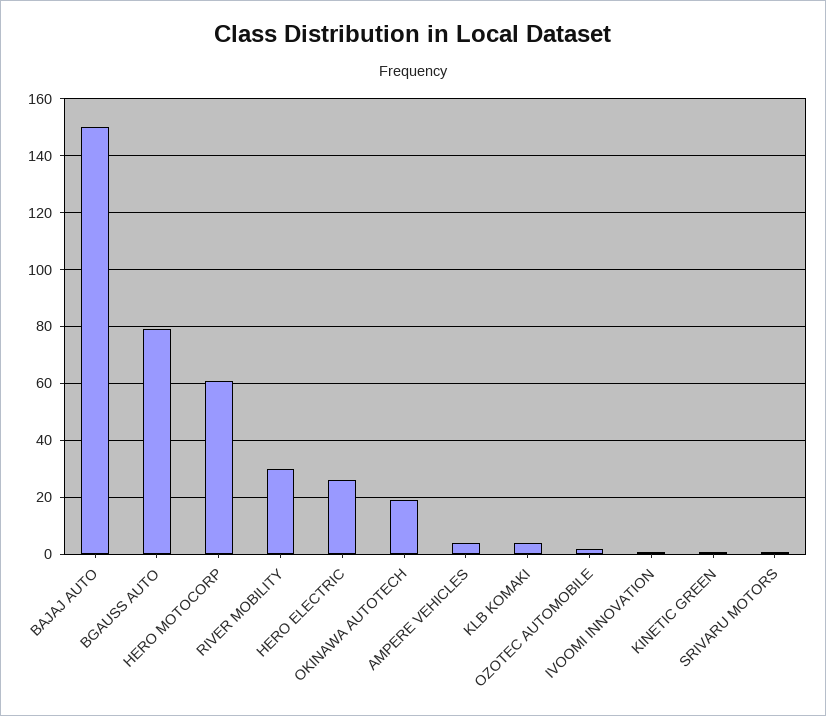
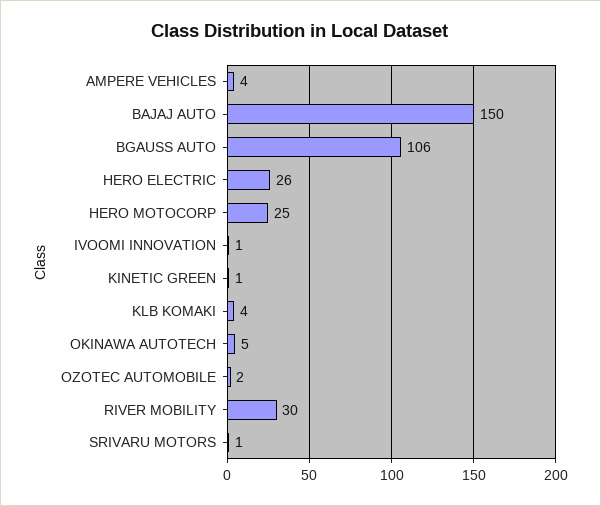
BGAUSS AUTO: 80 -> 106
HERO MOTOCORP: 60 -> 25
OKINAWA AUTOTECH: 20 -> 5

